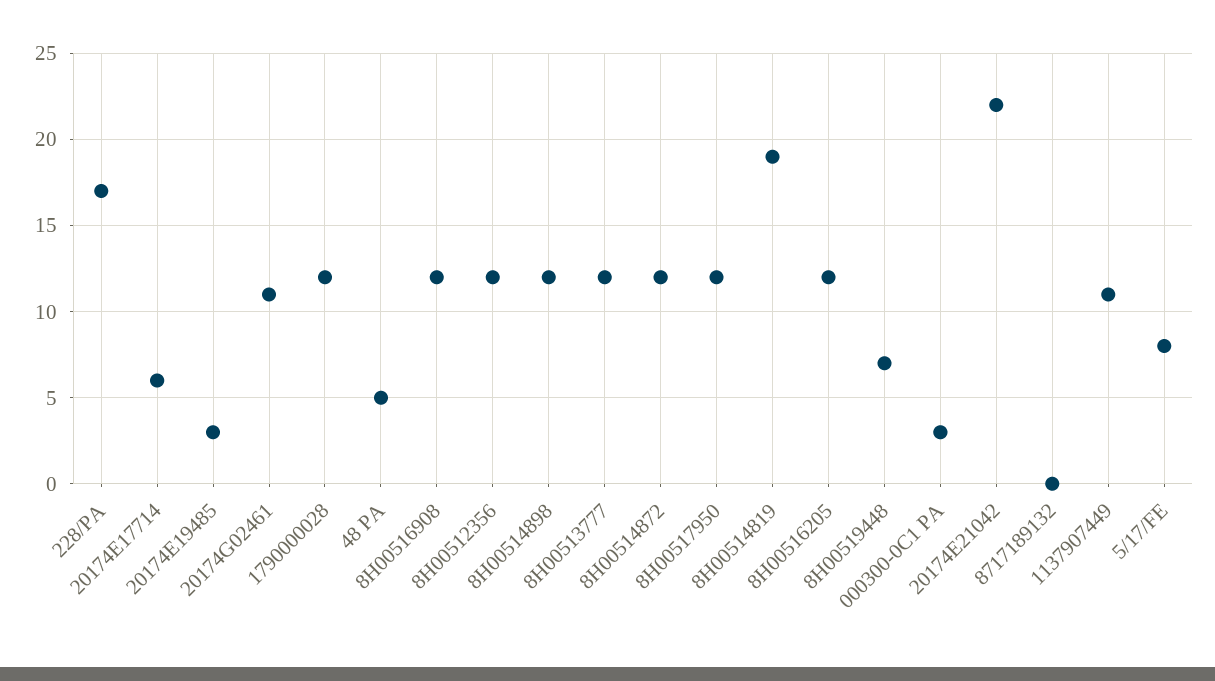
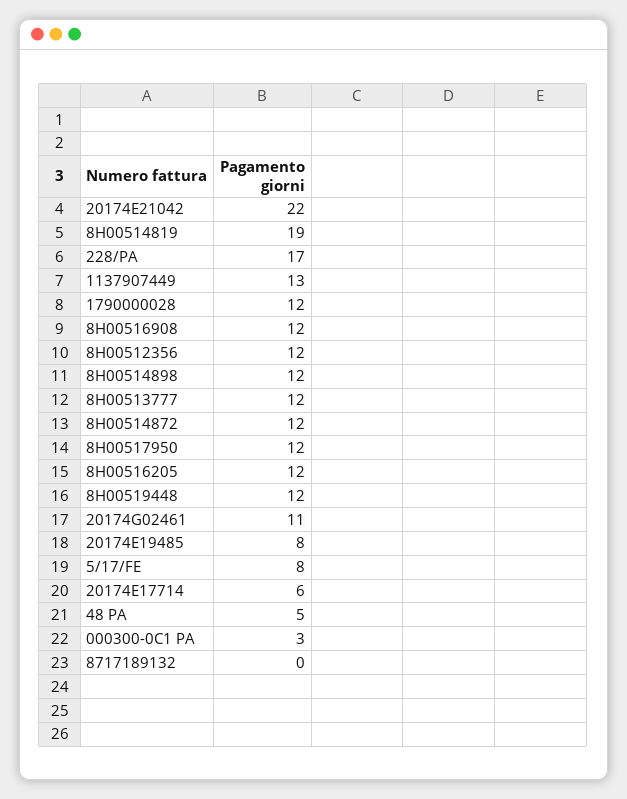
20174E19485: 3 -> 8
8H00519448: 7 -> 12
1137907449: 11 -> 13

